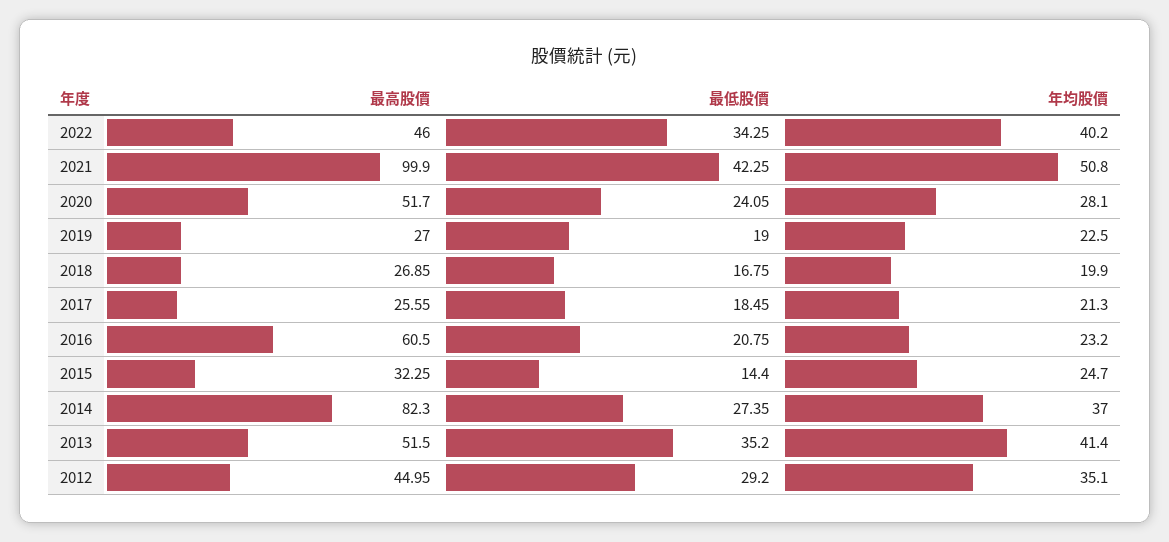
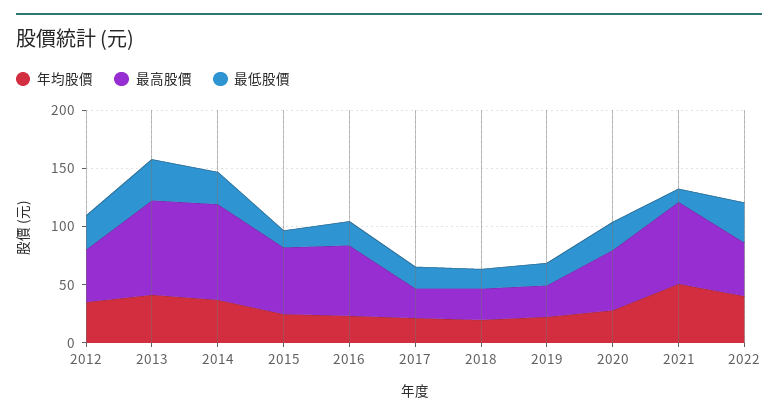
最高股價, 2021: 99.9 -> 70
最低股價, 2021: 42.25 -> 10
最高股價, 2015: 32.25 -> 60
最高股價, 2013: 51.5 -> 80

